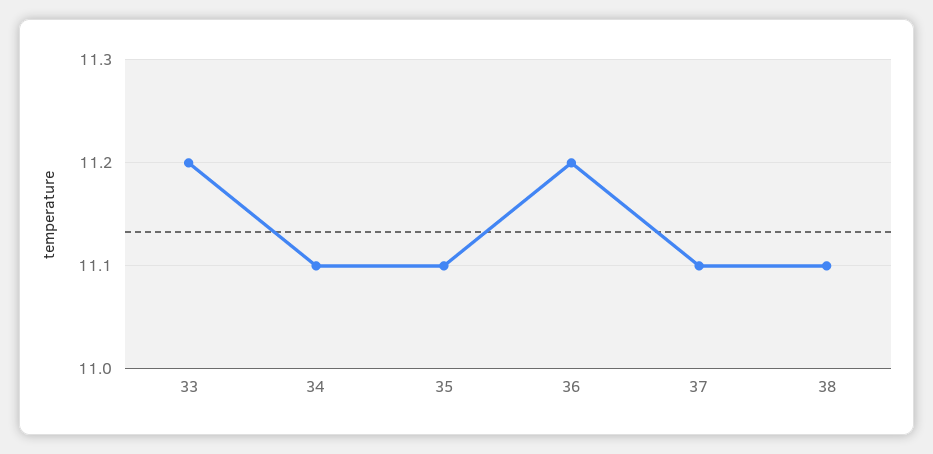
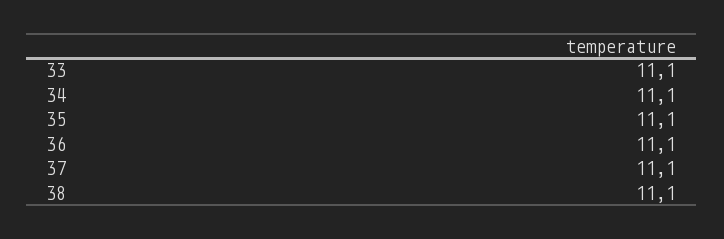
33: 11.2 -> 11.1
36: 11.2 -> 11.1

